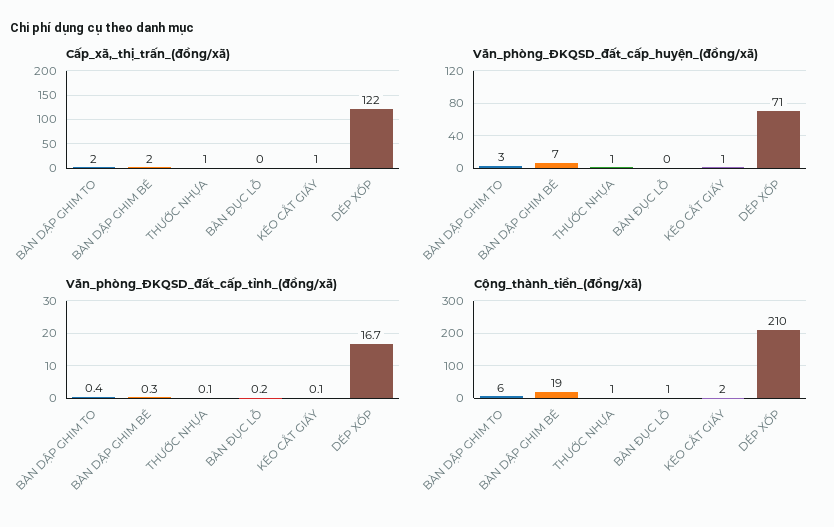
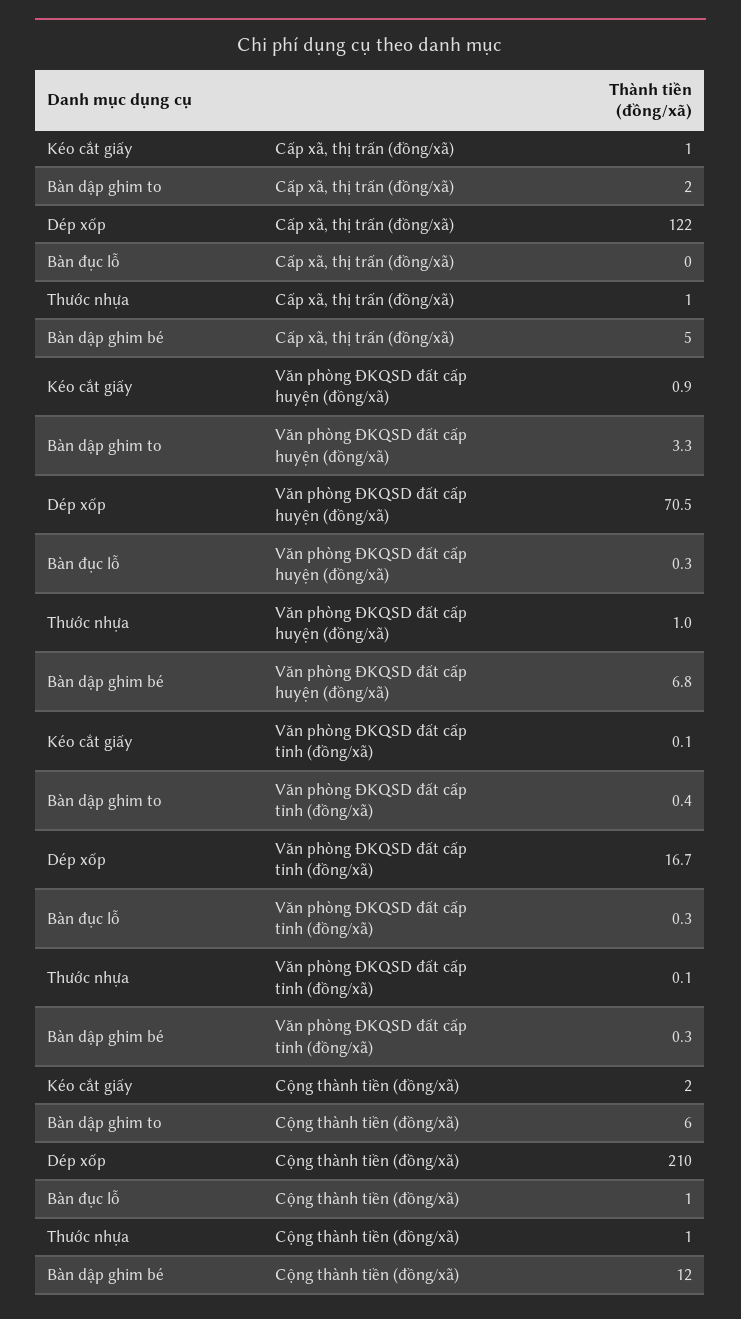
Cấp_xã,_thị_trấn_(đồng/xã), BÀN DẬP GHIM BÉ: 2 -> 5
Văn_phòng_ĐKQSD_đất_cấp_tỉnh_(đồng/xã), BÀN ĐỤC LỖ: 0.2 -> 0.3
Cộng_thành_tiền_(đồng/xã), BÀN DẬP GHIM BÉ: 19 -> 12

